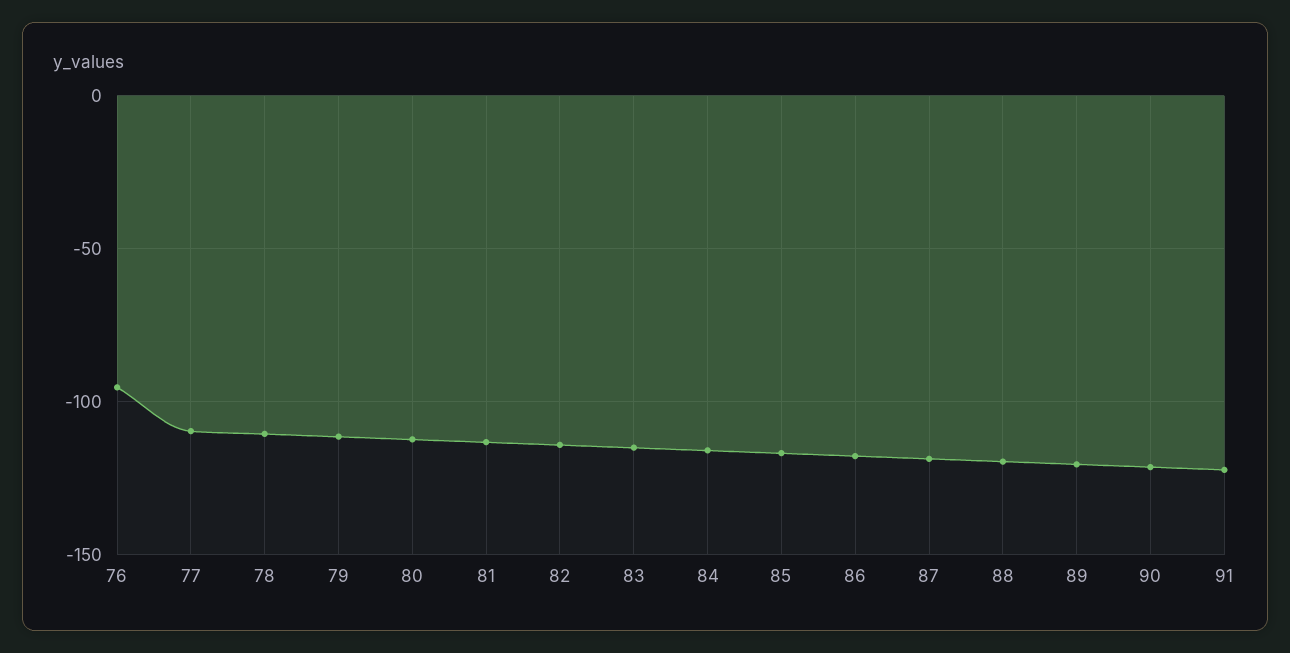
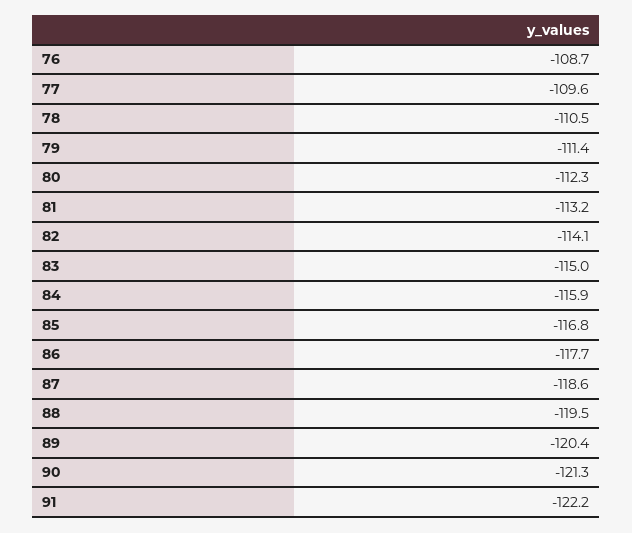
76: -95 -> -108.7

